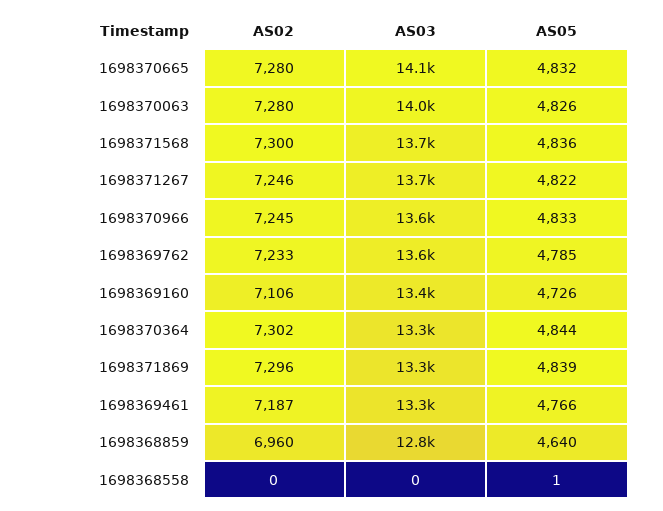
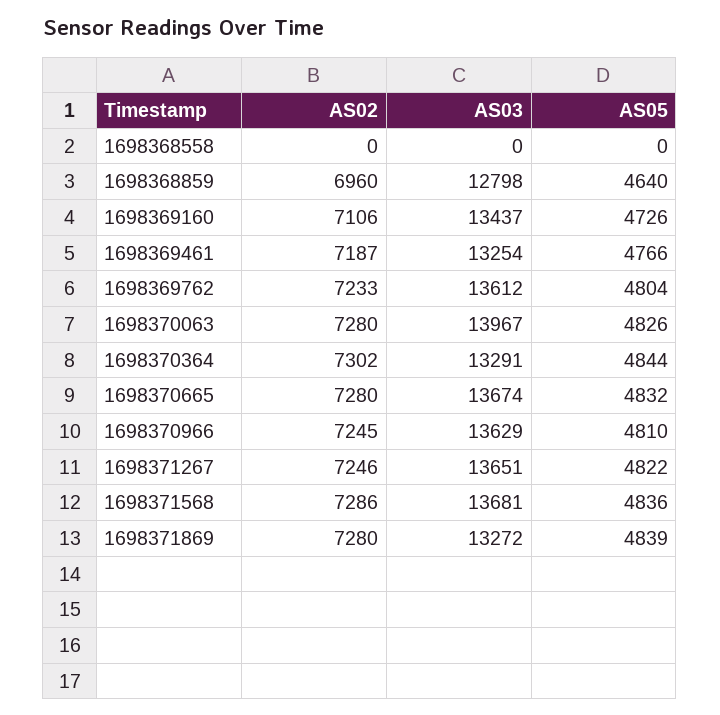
AS03, 1698370665: 14100 -> 13674
AS02, 1698371568: 7300 -> 7286
AS05, 1698370966: 4833 -> 4810
AS05, 1698369762: 4785 -> 4804
AS02, 1698371869: 7296 -> 7280
AS05, 1698368558: 1 -> 0

